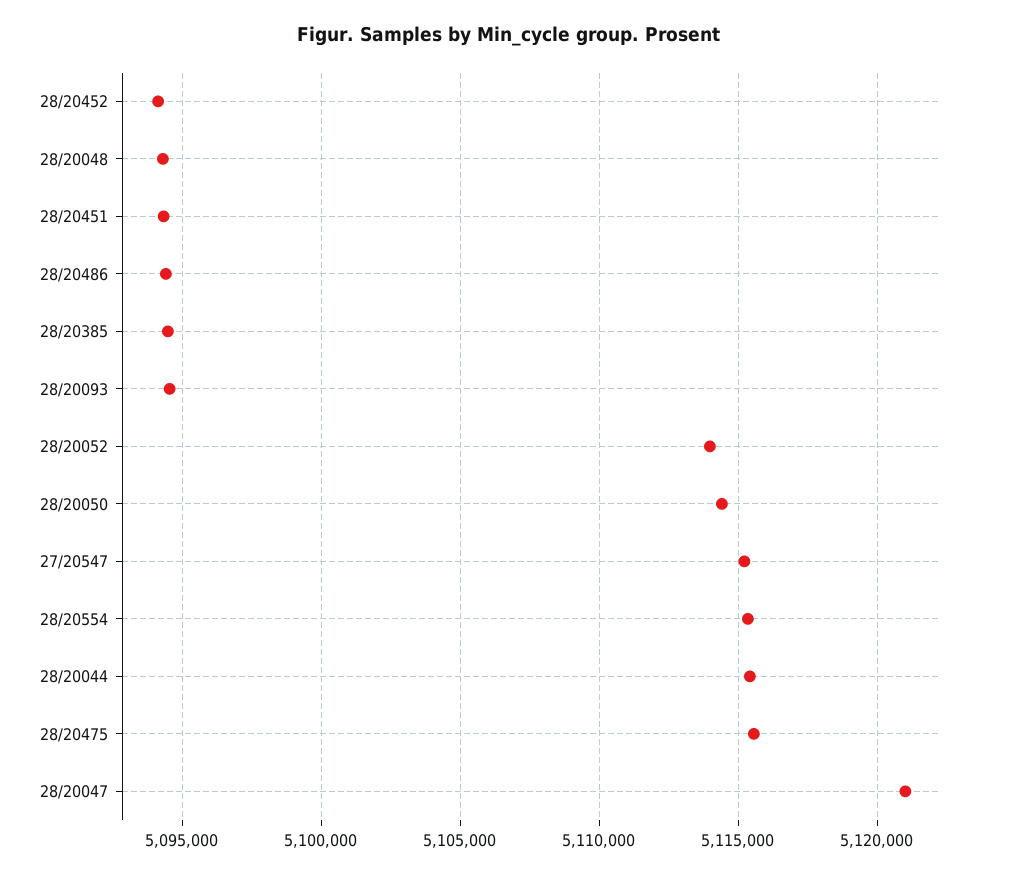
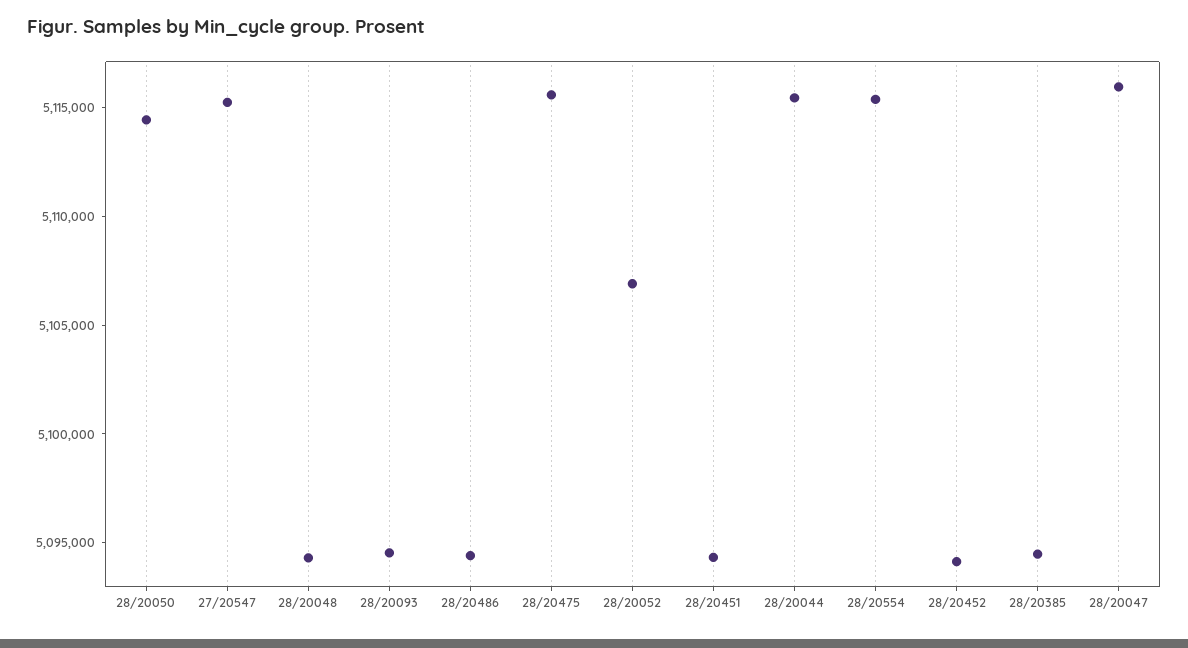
28/20052: 5114000 -> 5107000
28/20047: 5121000 -> 5116000

